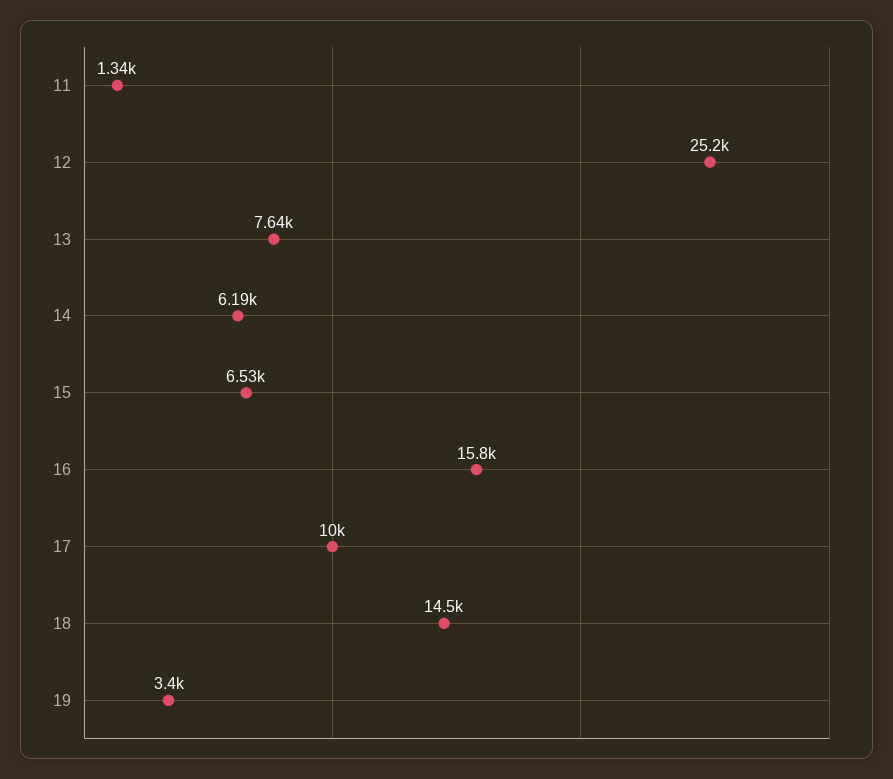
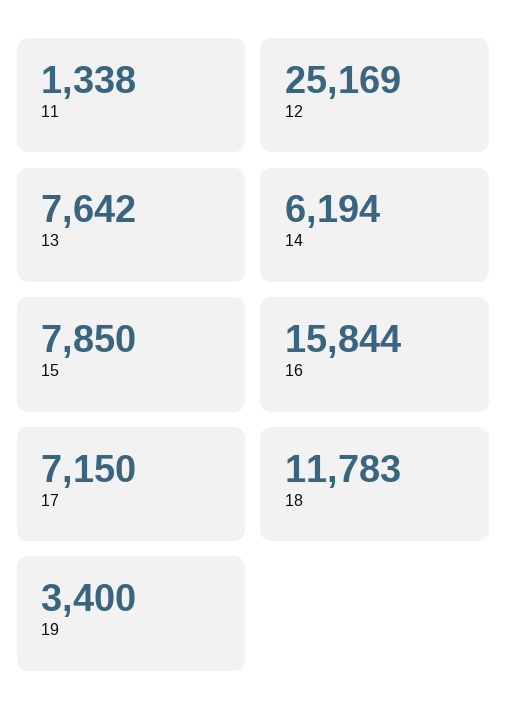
15: 6530 -> 7850
17: 10000 -> 7150
18: 14500 -> 11783

